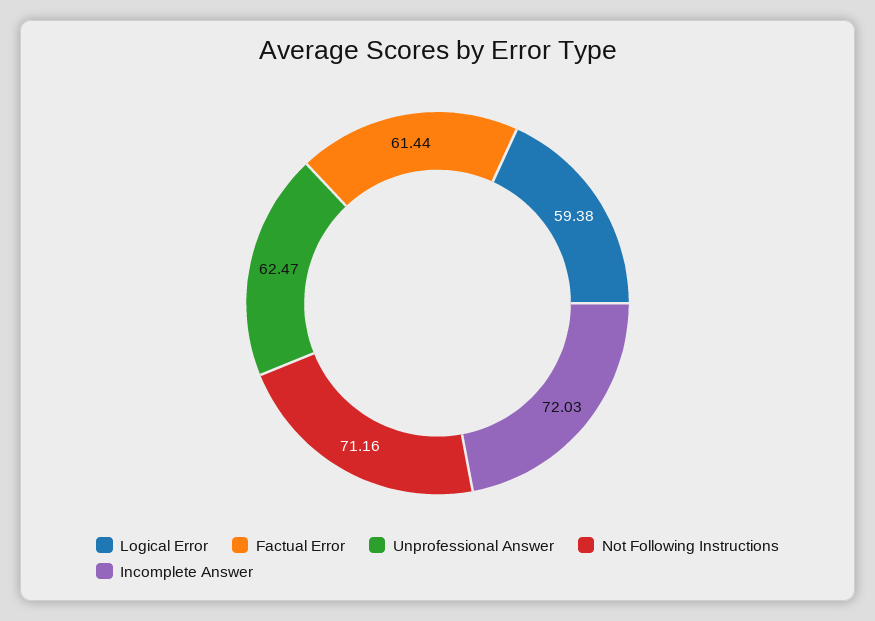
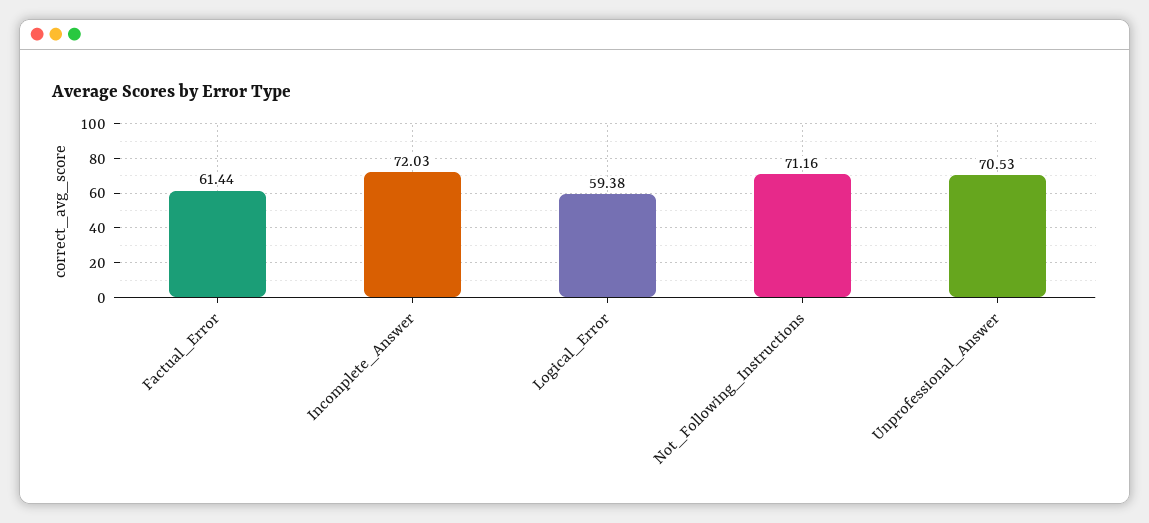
Unprofessional Answer: 62.47 -> 70.53

